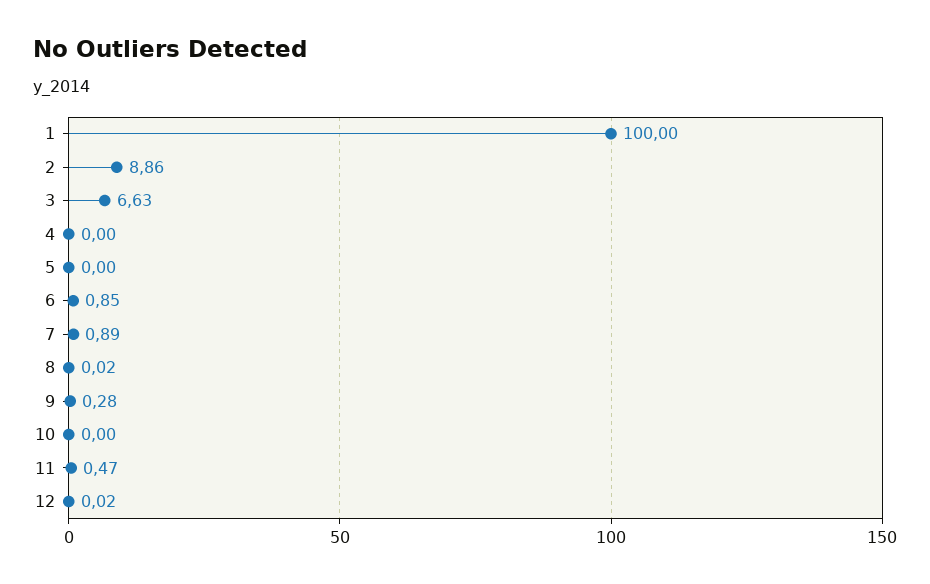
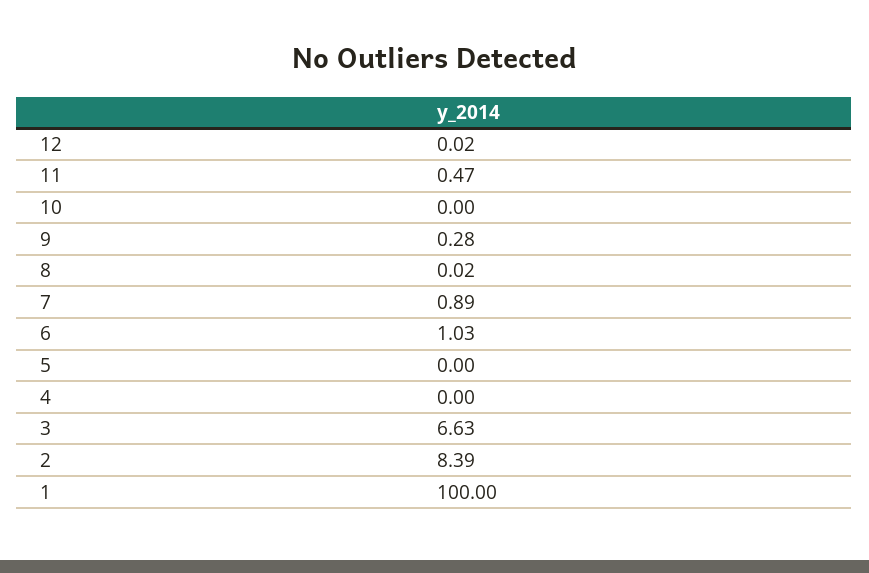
2: 8.86 -> 8.39
6: 0.85 -> 1.03

